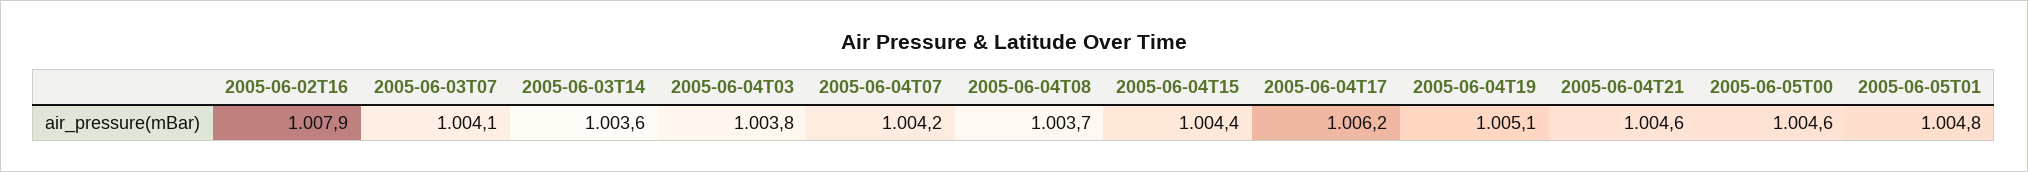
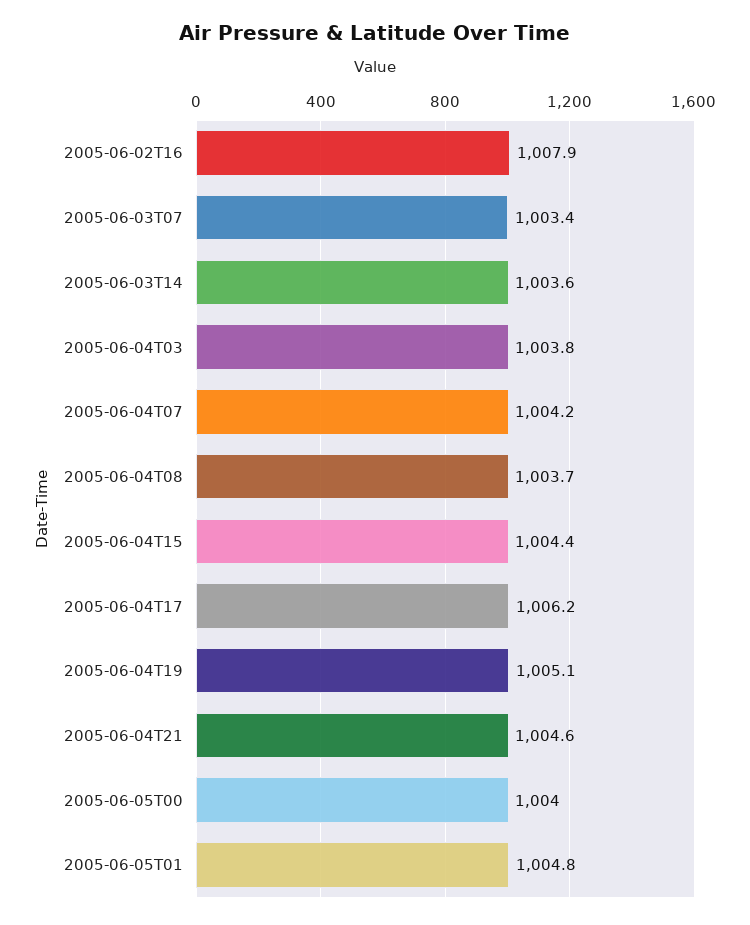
2005-06-03T07: 1004.1 -> 1003.4
2005-06-05T00: 1004.6 -> 1004

